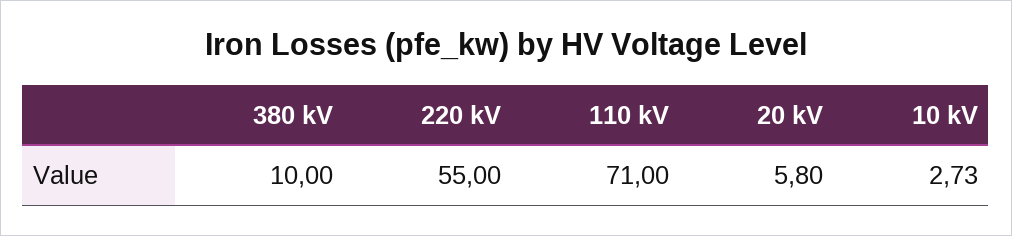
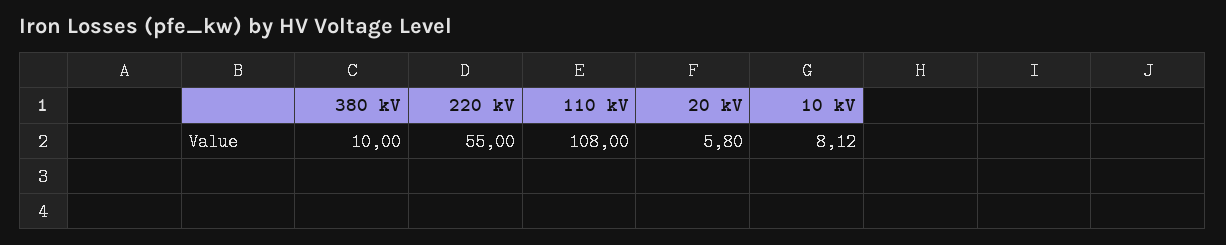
110 kV: 71 -> 108
10 kV: 2.73 -> 8.12

